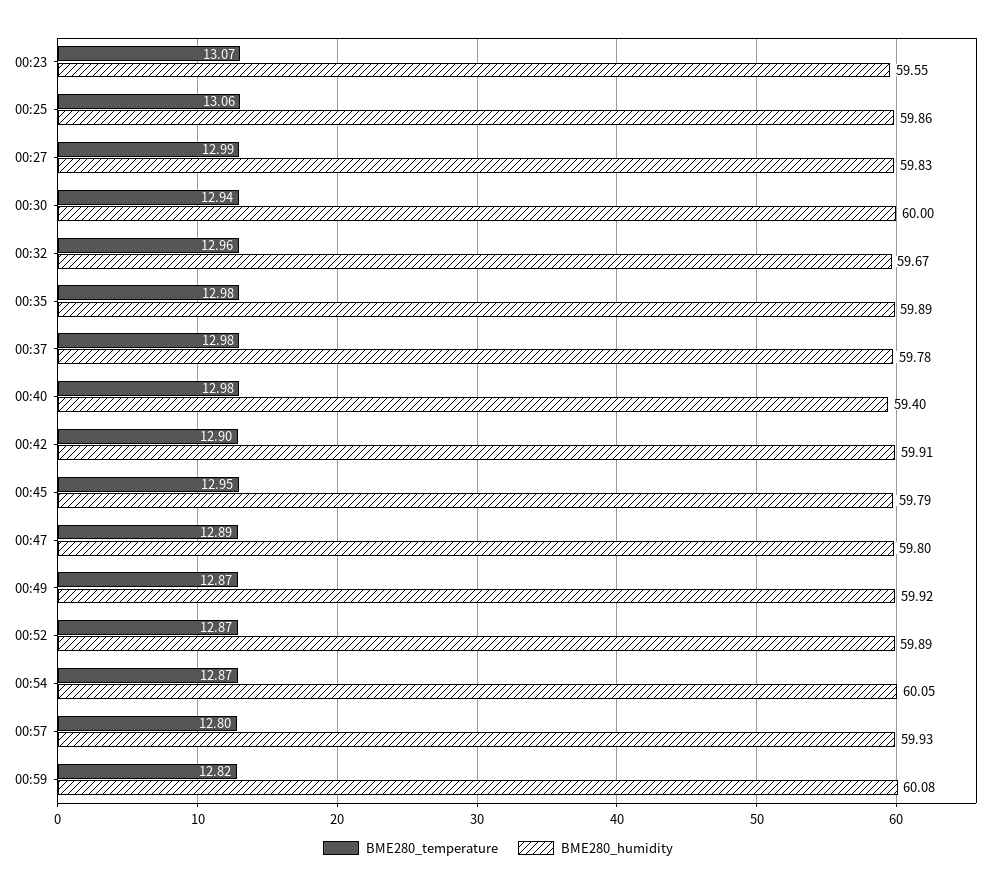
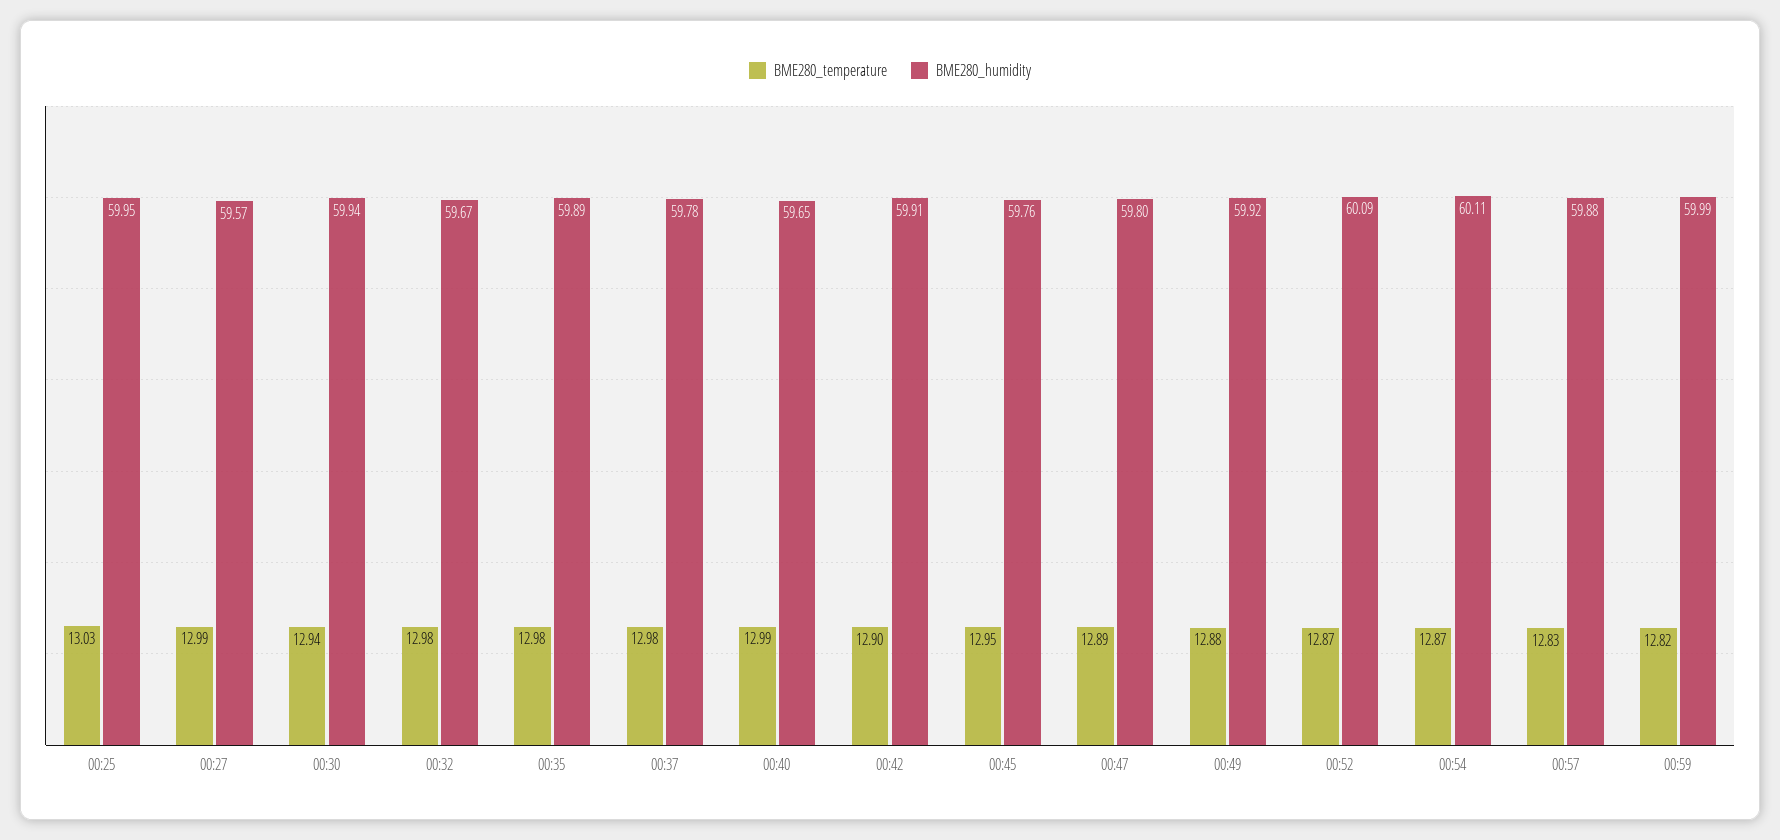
BME280_temperature, 00:23: 13.07 -> none
BME280_humidity, 00:23: 59.55 -> none
BME280_temperature, 00:25: 13.06 -> 13.03
BME280_humidity, 00:25: 59.86 -> 59.95
BME280_humidity, 00:27: 59.83 -> 59.57
BME280_humidity, 00:30: 60 -> 59.94
BME280_temperature, 00:32: 12.96 -> 12.98
BME280_temperature, 00:40: 12.98 -> 12.99
BME280_humidity, 00:40: 59.4 -> 59.65
BME280_humidity, 00:45: 59.79 -> 59.76
BME280_temperature, 00:49: 12.87 -> 12.88
BME280_humidity, 00:52: 59.89 -> 60.09
BME280_humidity, 00:54: 60.05 -> 60.11
BME280_temperature, 00:57: 12.8 -> 12.83
BME280_humidity, 00:57: 59.93 -> 59.88
BME280_humidity, 00:59: 60.08 -> 59.99

